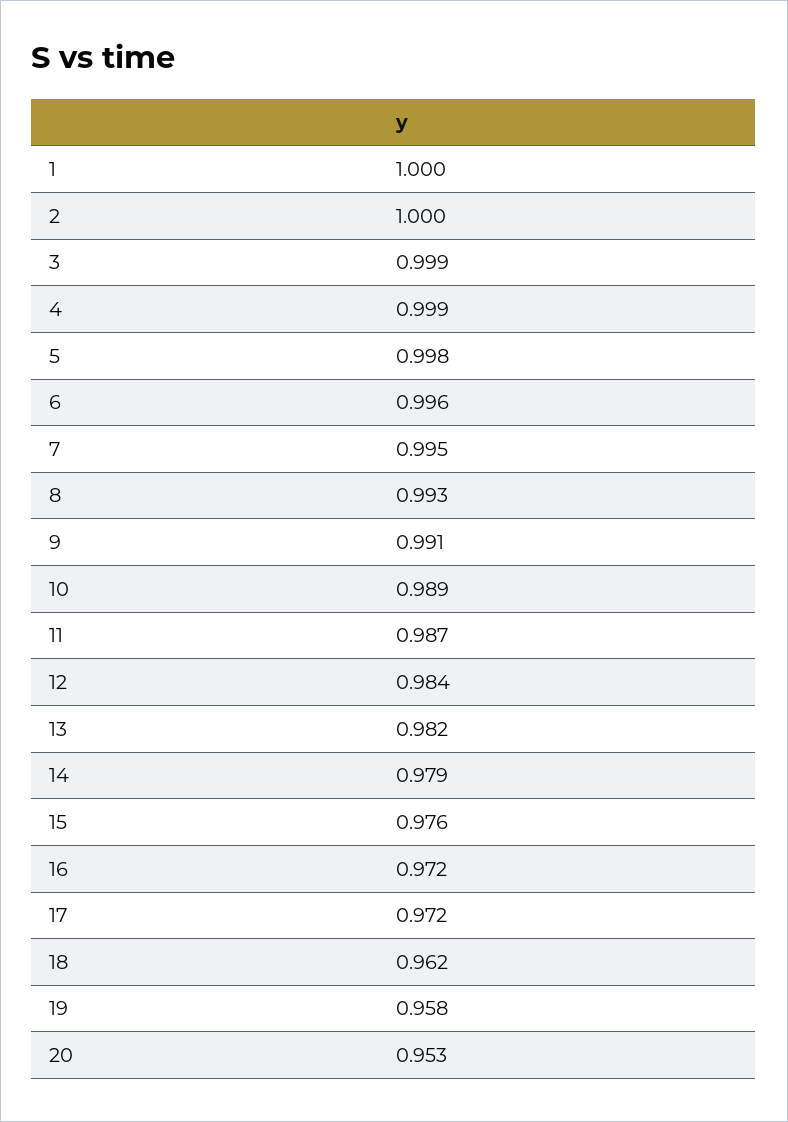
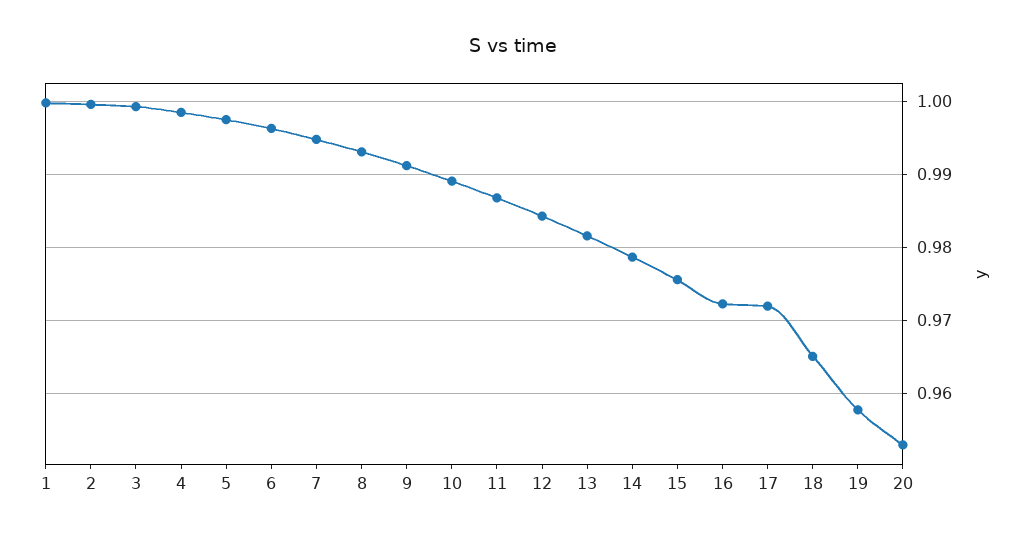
18: 0.962 -> 0.965

